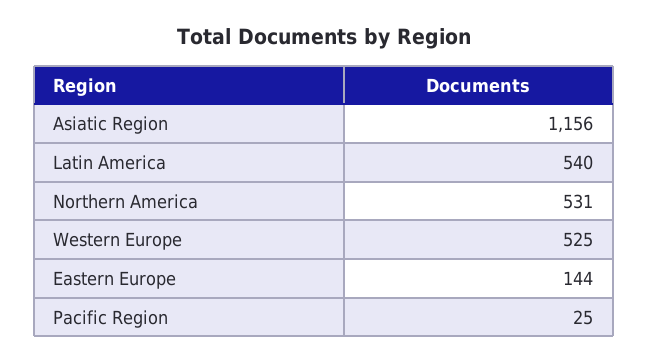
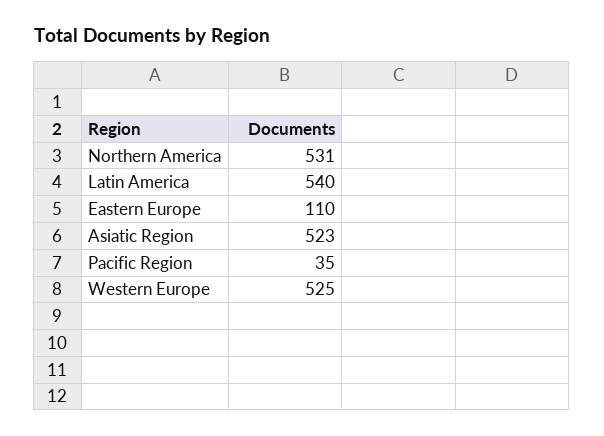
Asiatic Region: 1156 -> 523
Eastern Europe: 144 -> 110
Pacific Region: 25 -> 35

